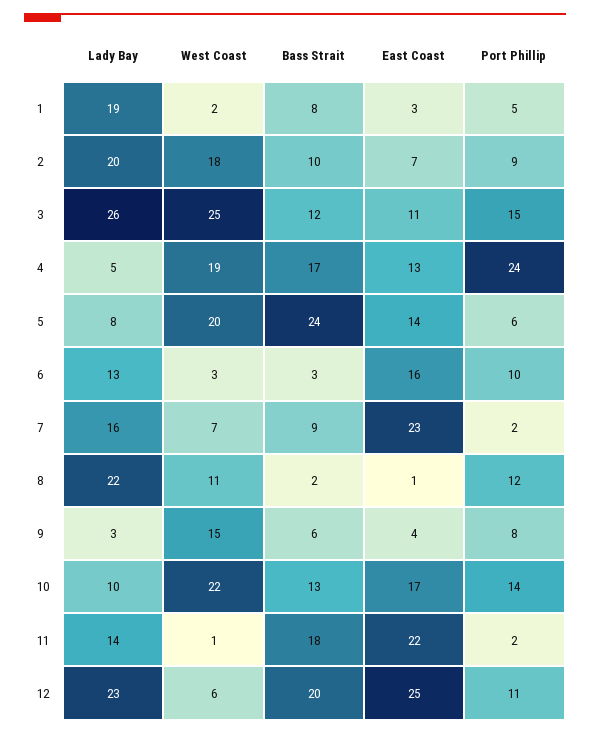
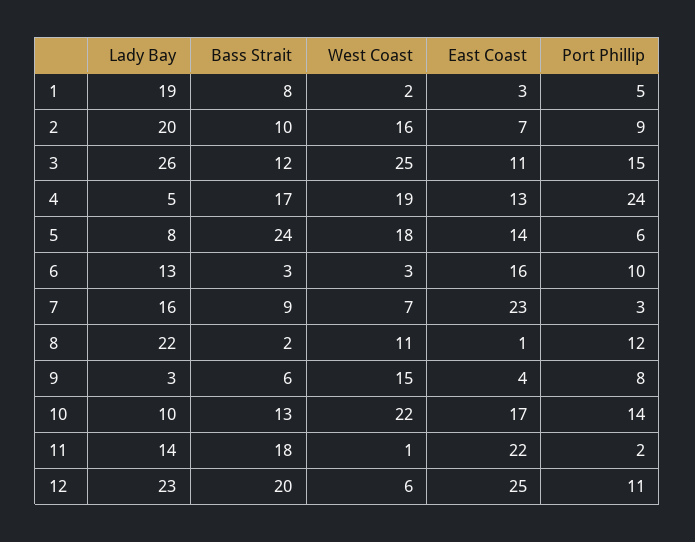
West Coast, 2: 18 -> 16
West Coast, 5: 20 -> 18
Port Phillip, 7: 2 -> 3

